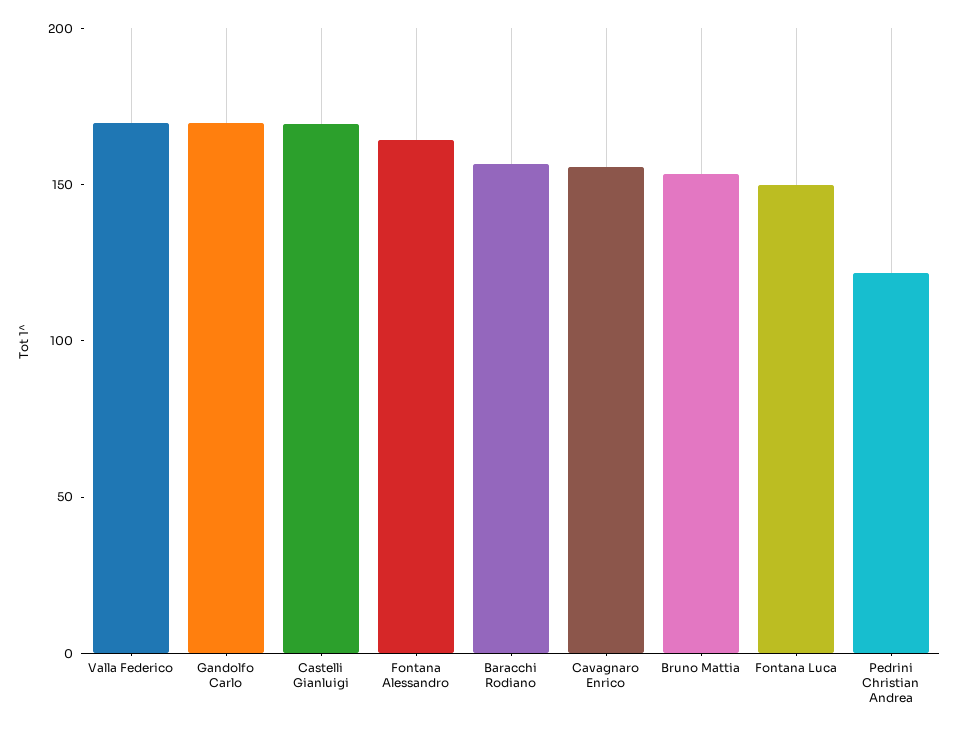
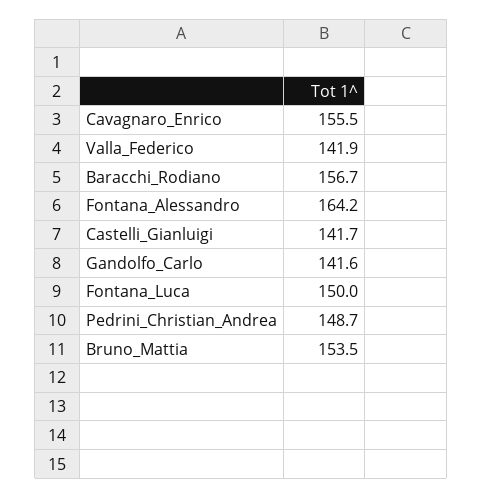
Valla Federico: 170 -> 141.9
Gandolfo Carlo: 170 -> 141.6
Castelli Gianluigi: 170 -> 141.7
Pedrini Christian Andrea: 120 -> 148.7

